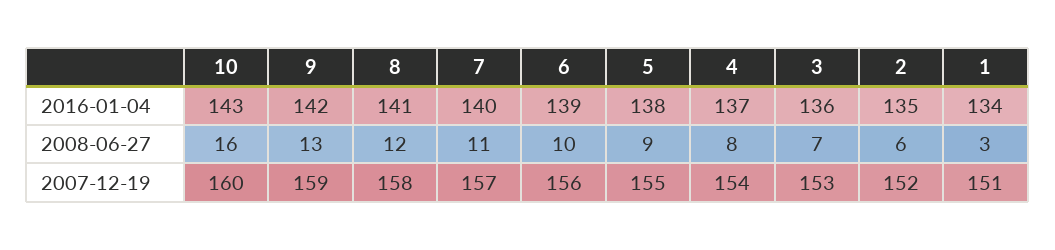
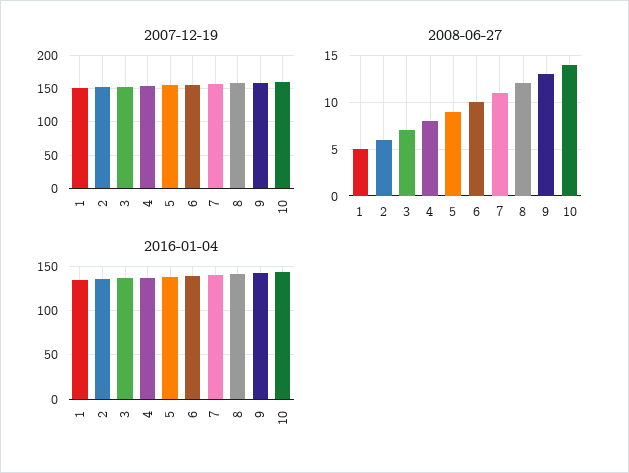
2008-06-27, 10: 16 -> 14
2008-06-27, 1: 3 -> 5

